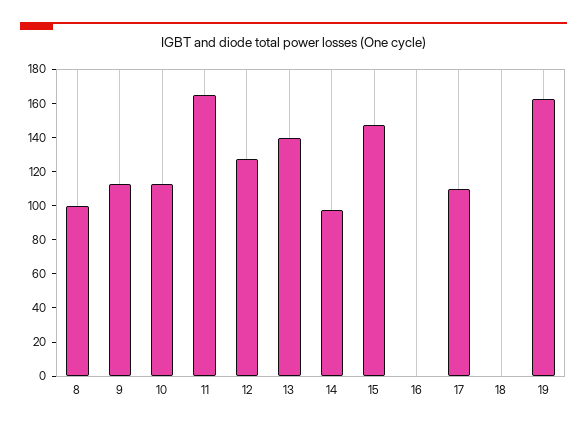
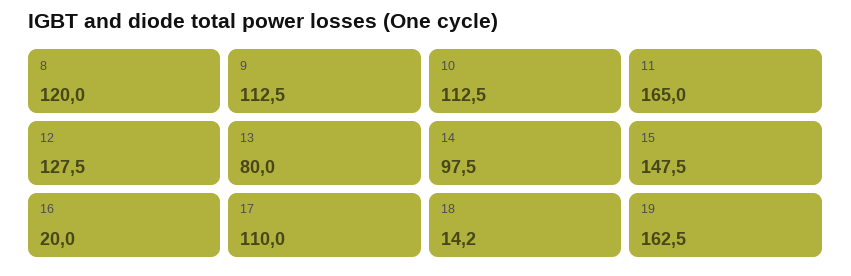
8: 100 -> 120
13: 140 -> 80
16: 0 -> 20
18: 0 -> 14.2

